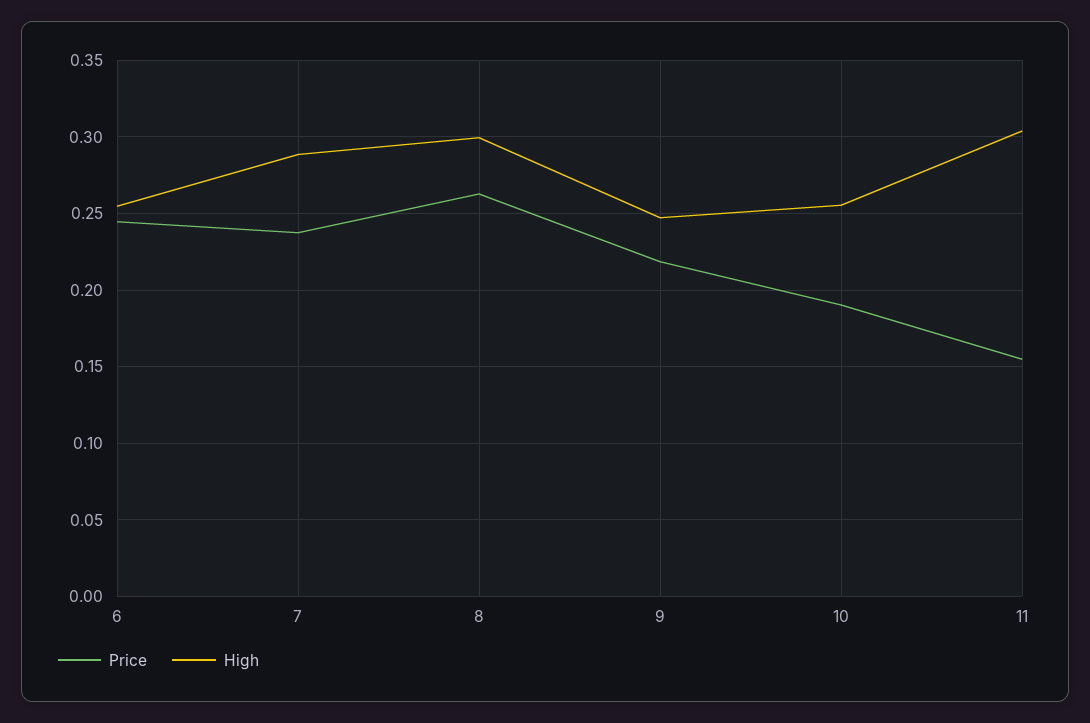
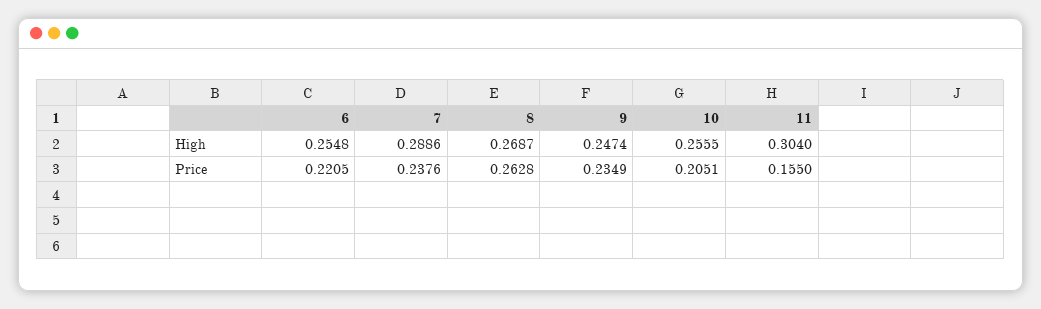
Price, 6: 0.245 -> 0.2205
High, 8: 0.3 -> 0.2687
Price, 9: 0.22 -> 0.2349
Price, 10: 0.19 -> 0.2051

